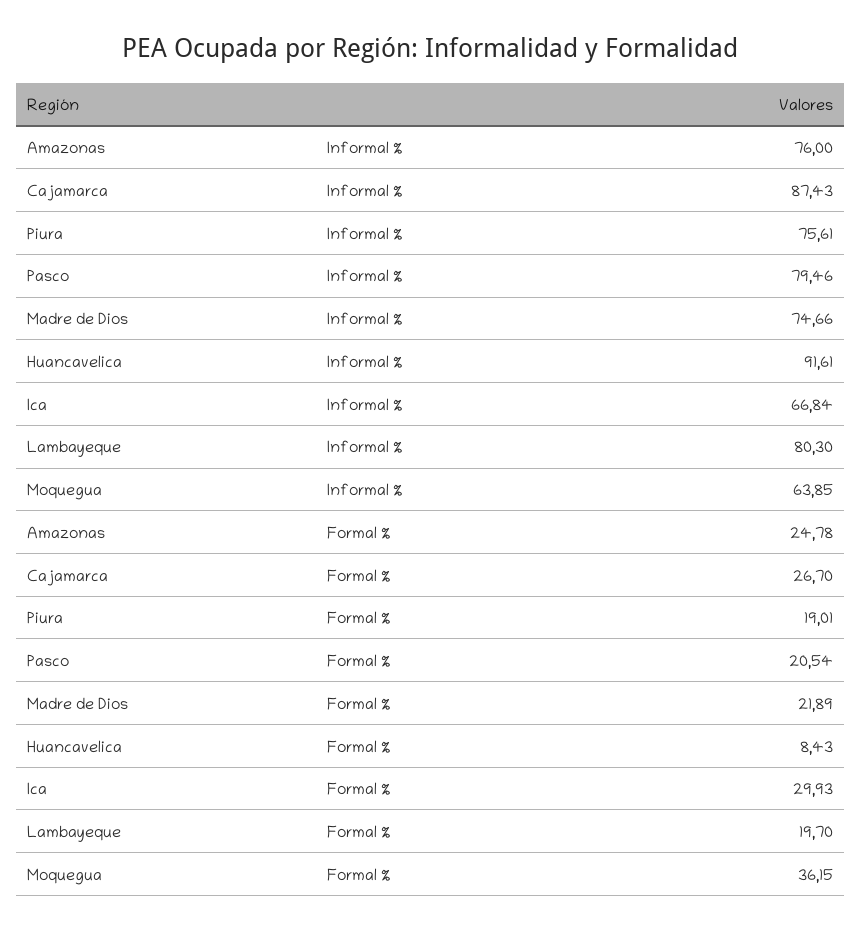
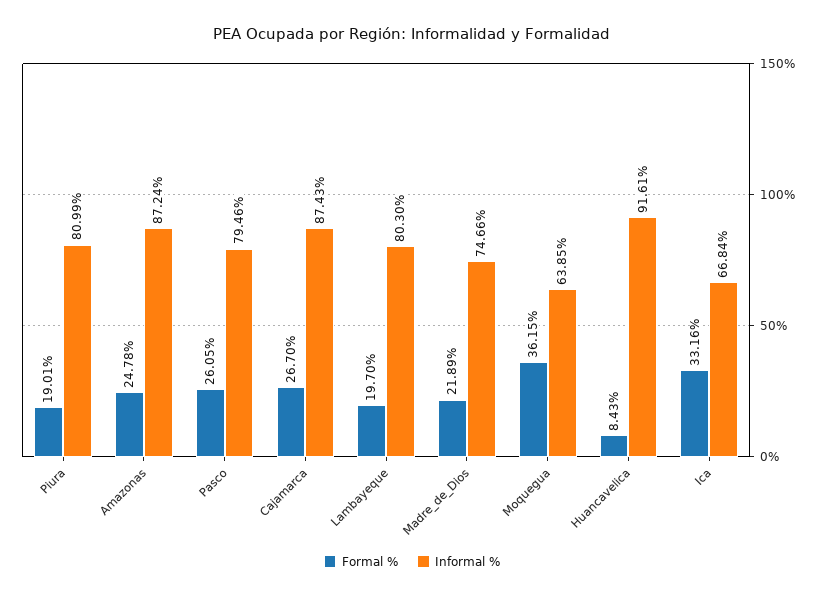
Informal %, Amazonas: 76 -> 87.24
Informal %, Piura: 75.61 -> 80.99
Formal %, Pasco: 20.54 -> 26.05
Formal %, Ica: 29.93 -> 33.16

